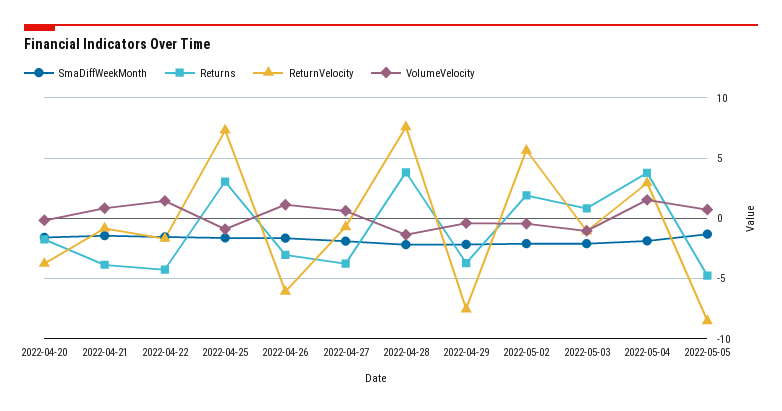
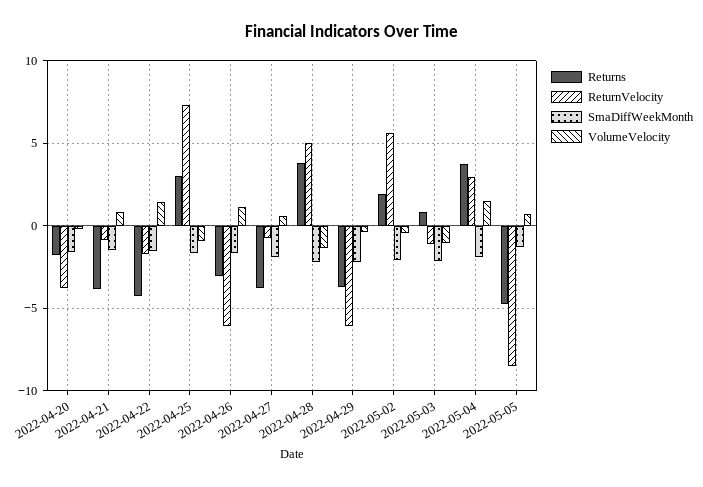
ReturnVelocity, 2022-04-28: 7.5 -> 5
ReturnVelocity, 2022-04-29: -7.5 -> -6

